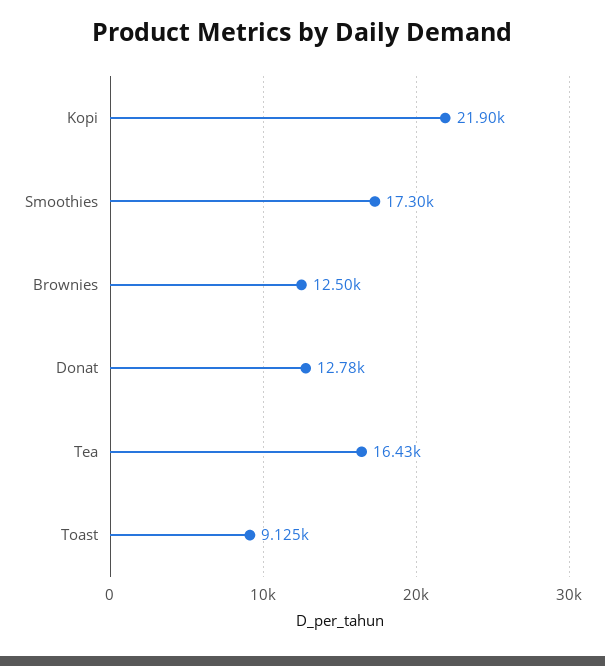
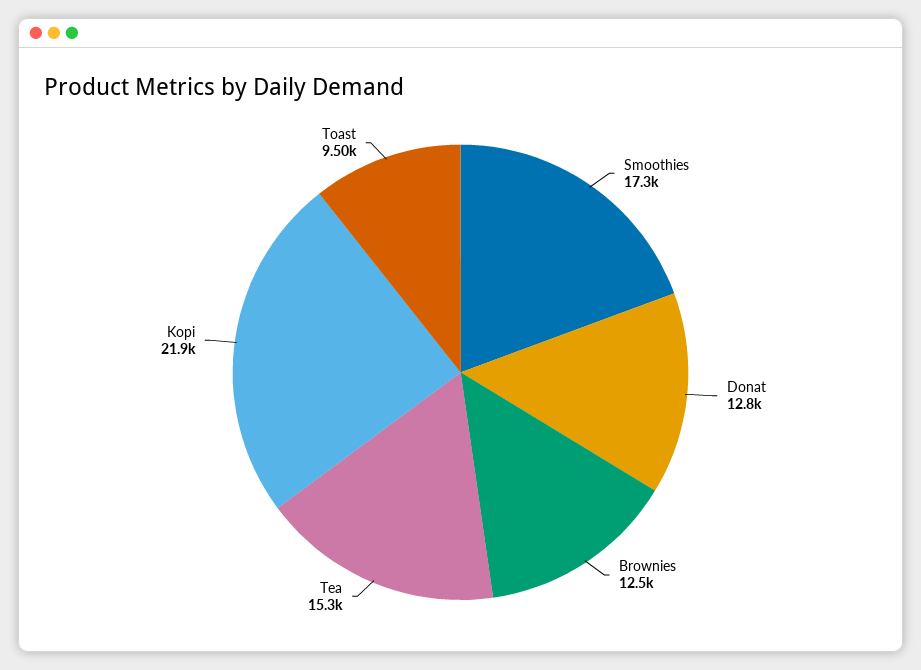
Tea: 16430 -> 15300
Toast: 9125 -> 9500

